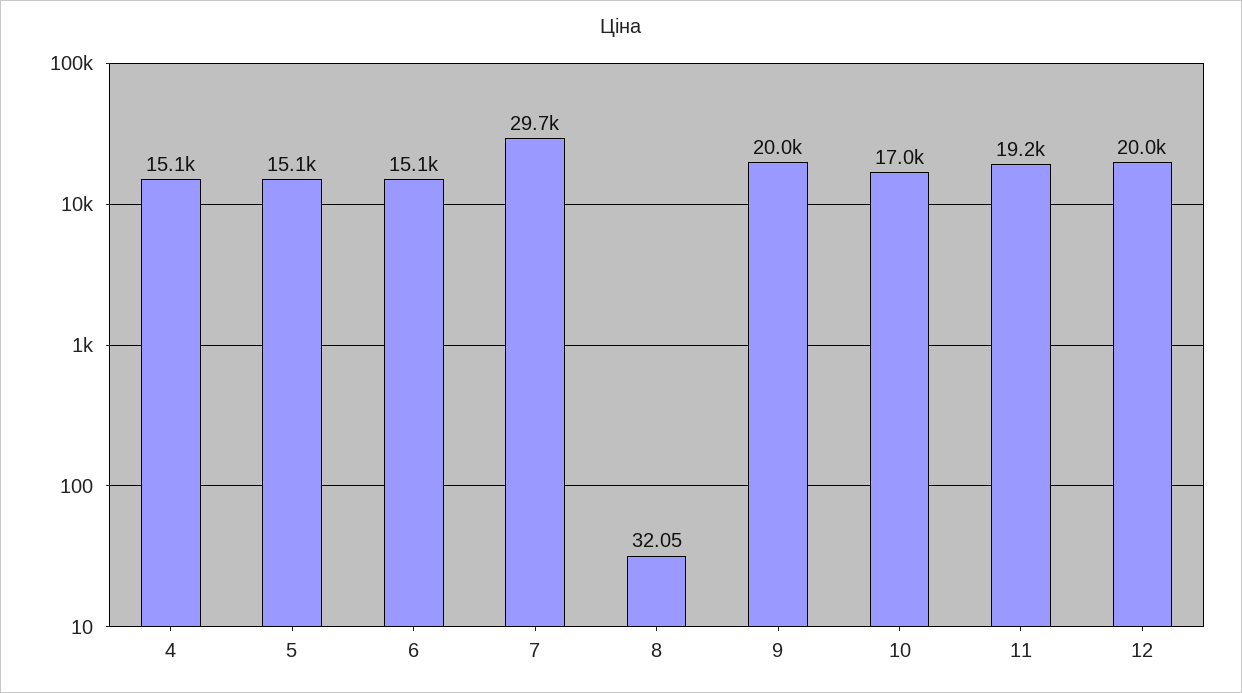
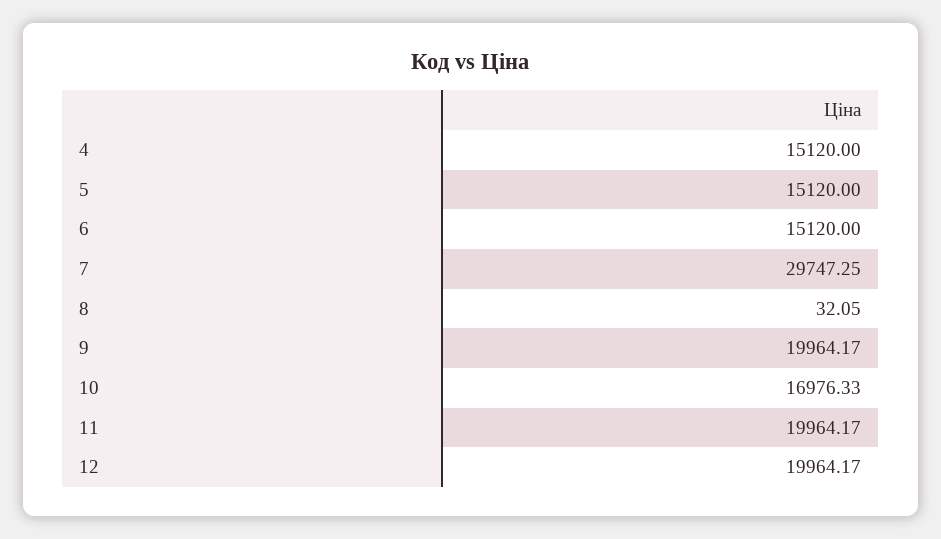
11: 19200 -> 19964.17

